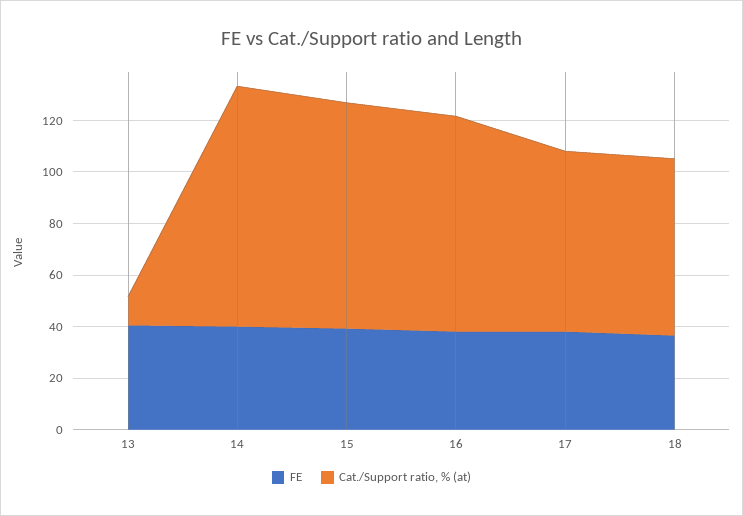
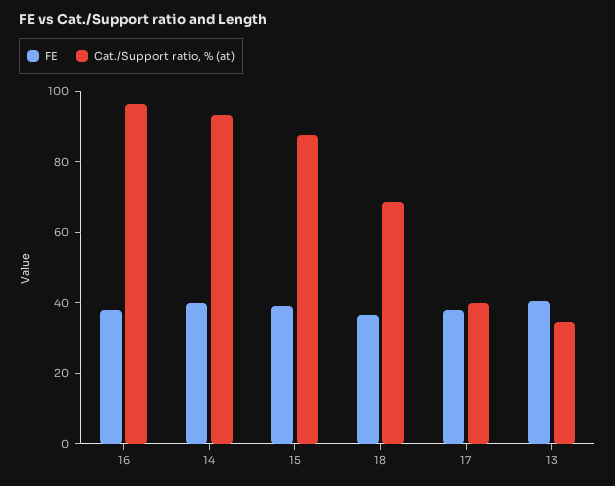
Cat./Support ratio, % (at), 13: 10 -> 35
Cat./Support ratio, % (at), 16: 85 -> 95
Cat./Support ratio, % (at), 17: 70 -> 40

